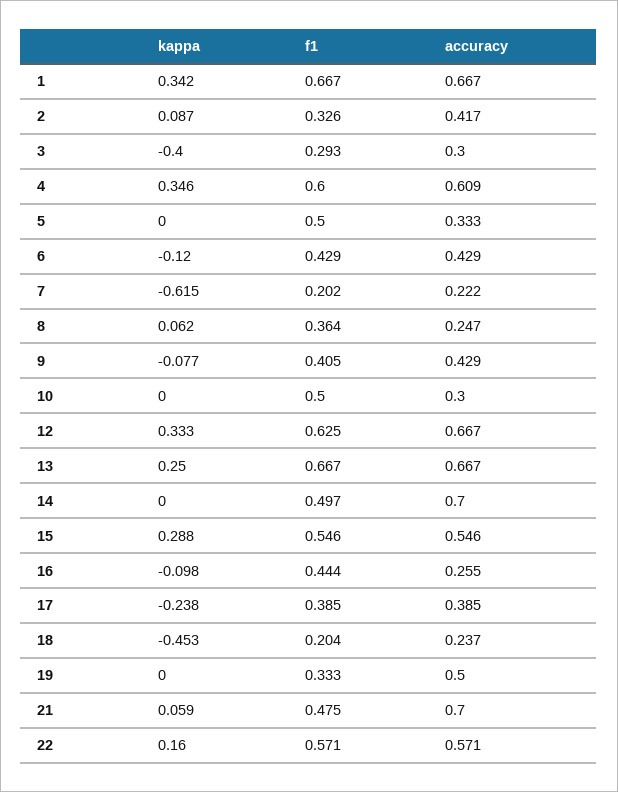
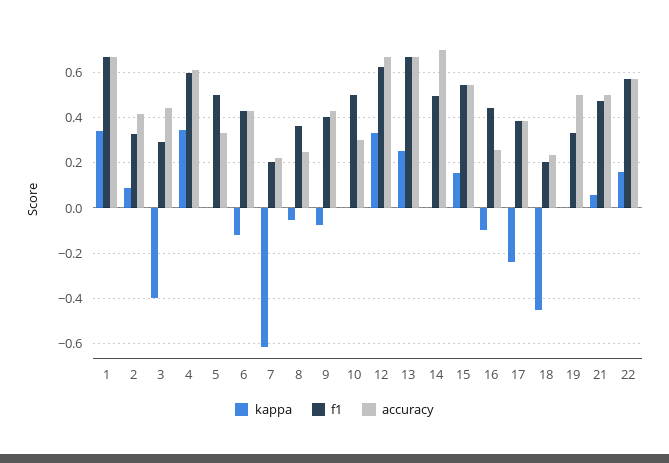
accuracy, 3: 0.3 -> 0.45
kappa, 8: 0.062 -> -0.05
kappa, 15: 0.288 -> 0.15
accuracy, 21: 0.7 -> 0.5

